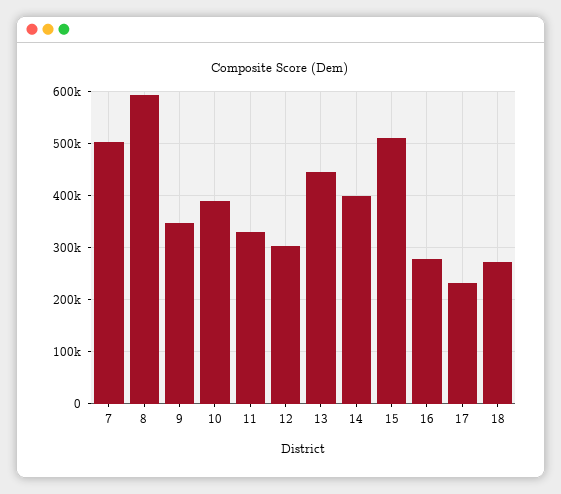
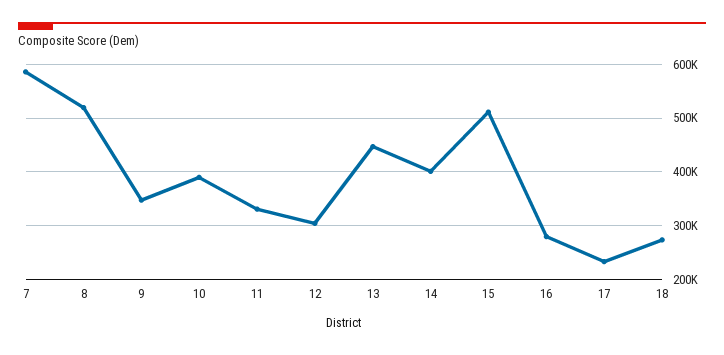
7: 500000 -> 580000
8: 600000 -> 520000

